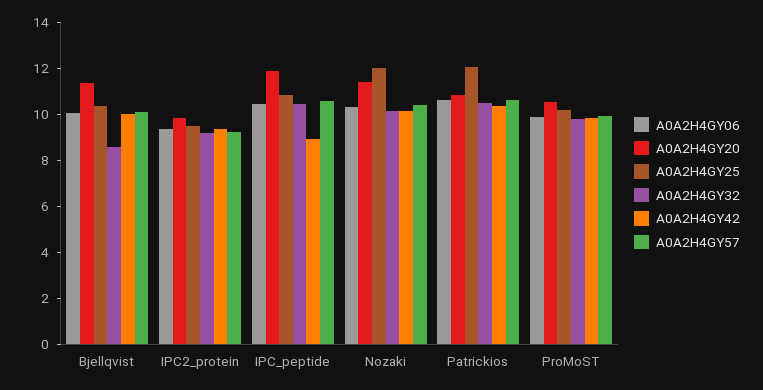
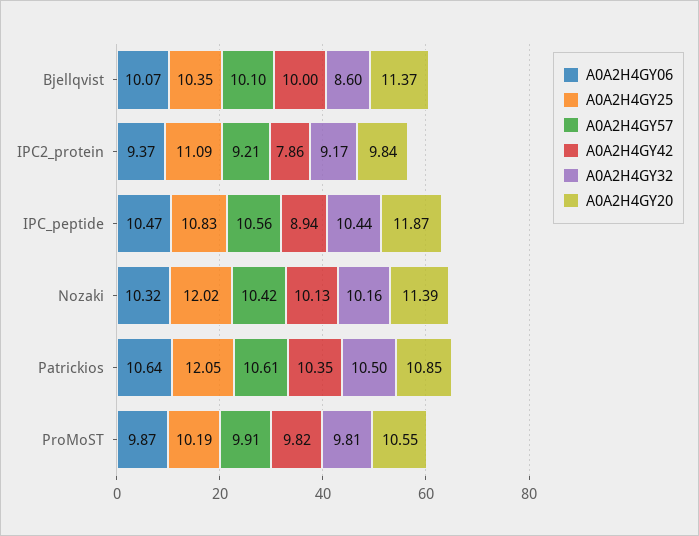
A0A2H4GY25, IPC2_protein: 9.5 -> 11.09
A0A2H4GY42, IPC2_protein: 9.5 -> 7.86

